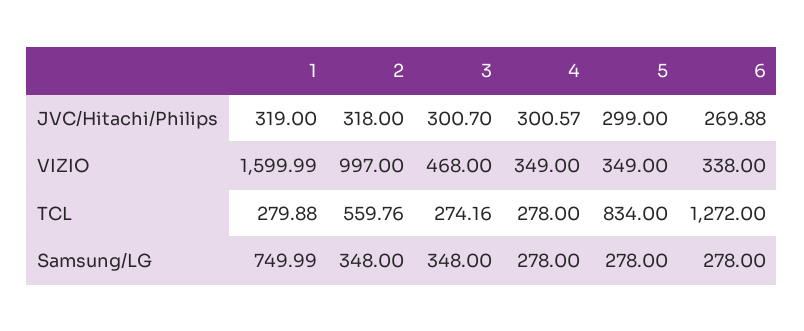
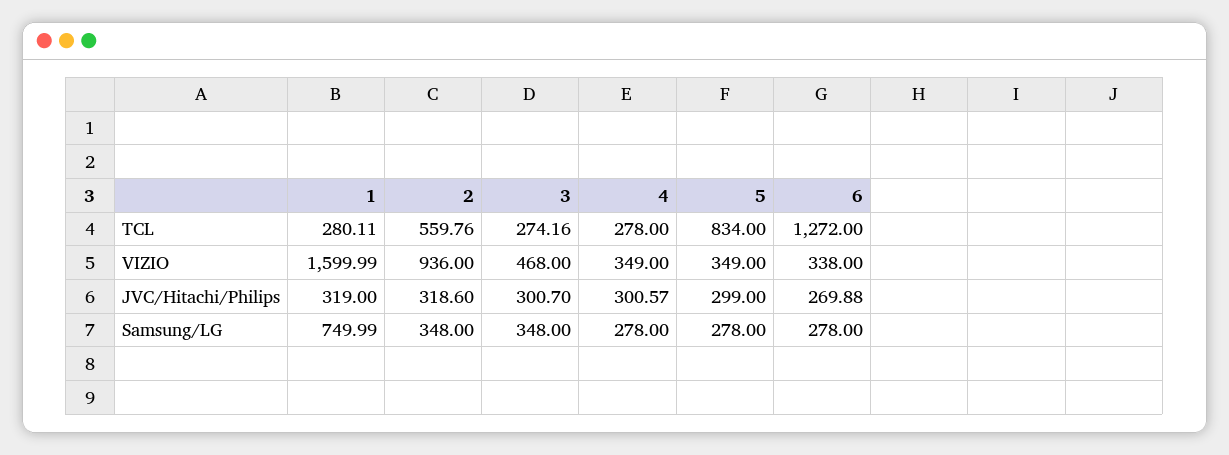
2, JVC/Hitachi/Philips: 318 -> 318.6
2, VIZIO: 997 -> 936
1, TCL: 279.88 -> 280.11

